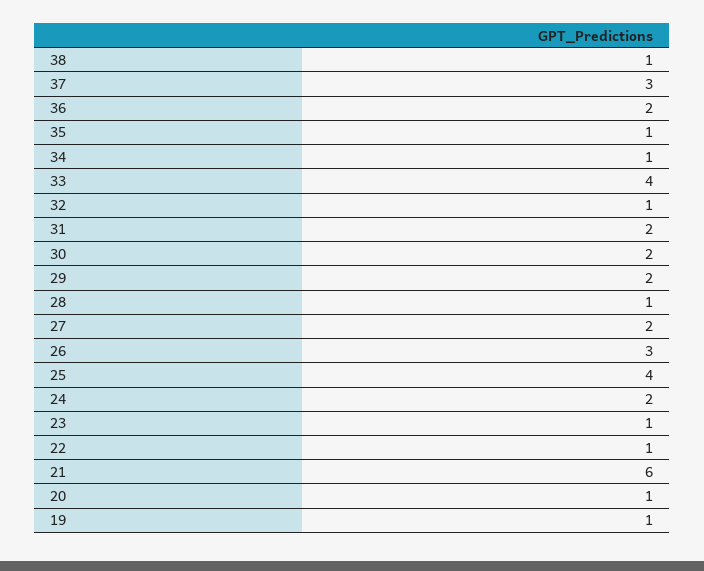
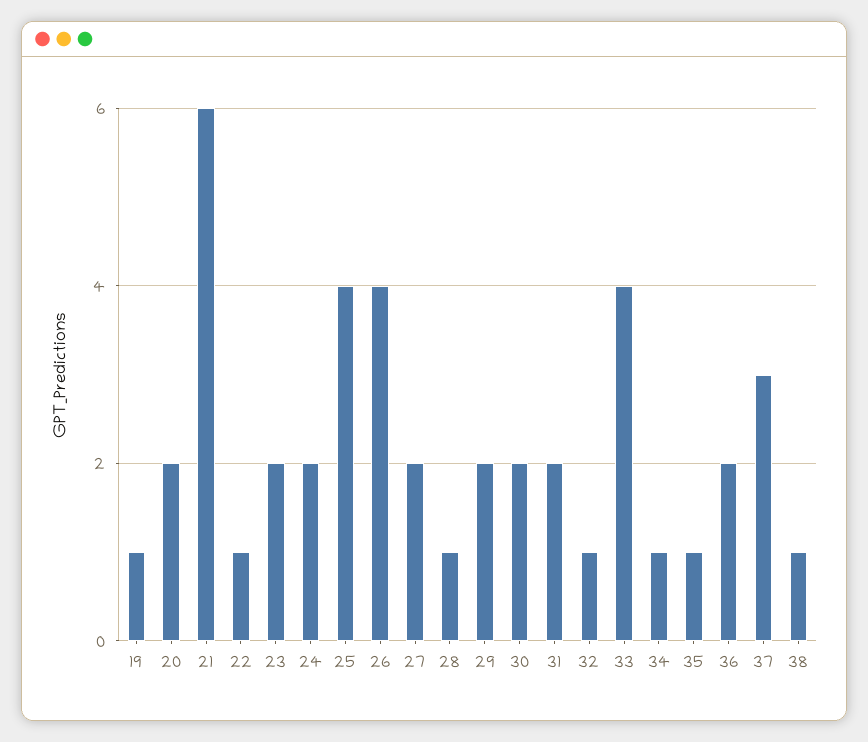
26: 3 -> 4
23: 1 -> 2
20: 1 -> 2

